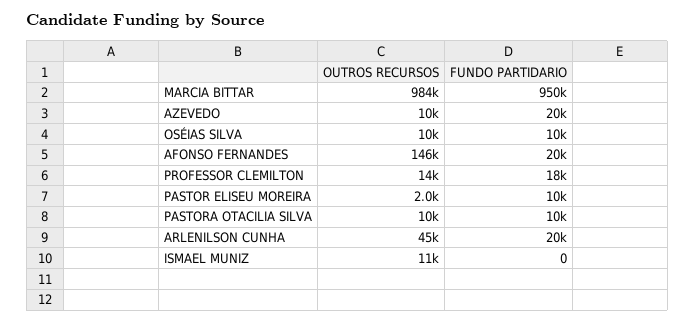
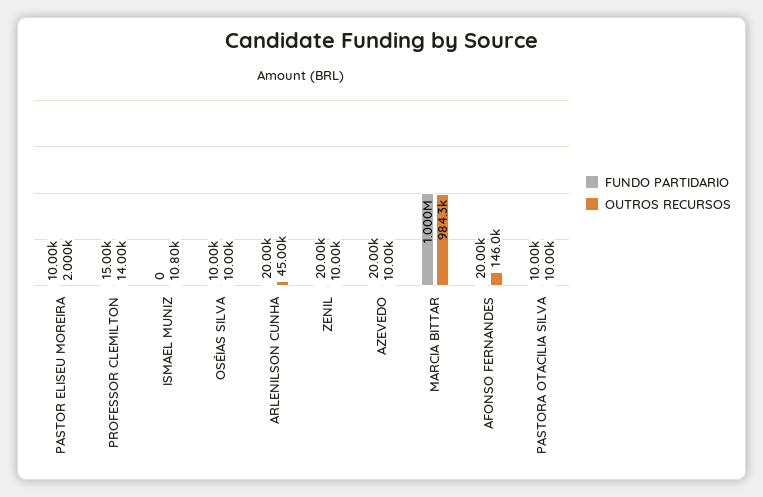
FUNDO PARTIDARIO, MARCIA BITTAR: 950000 -> 1000000
FUNDO PARTIDARIO, PROFESSOR CLEMILTON: 18000 -> 15000
FUNDO PARTIDARIO, ZENIL: none -> 20000
OUTROS RECURSOS, ZENIL: none -> 10000

